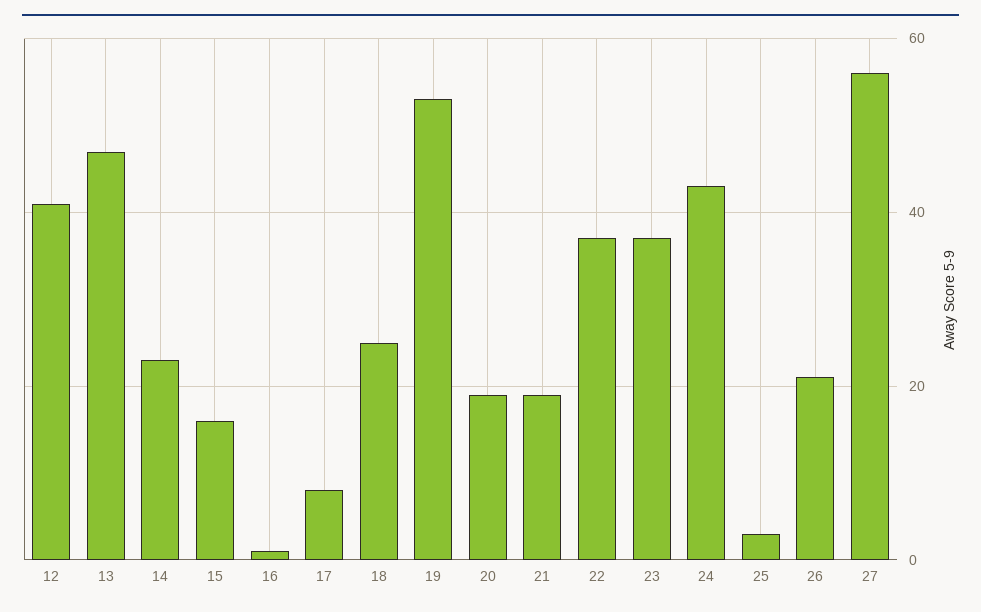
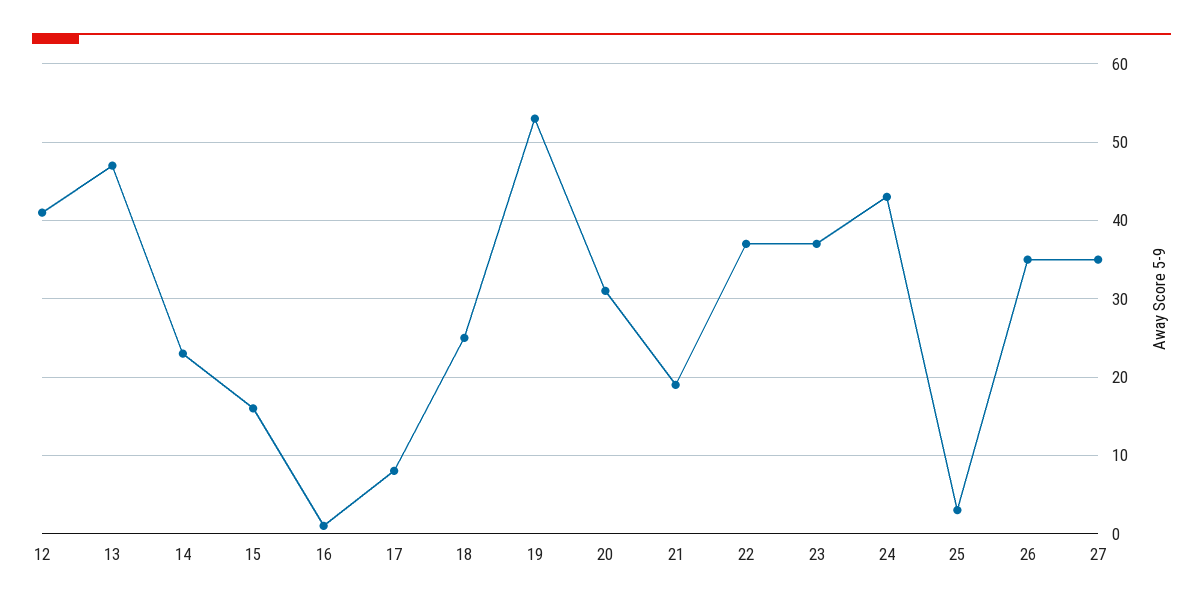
20: 20 -> 31
26: 20 -> 35
27: 55 -> 35

